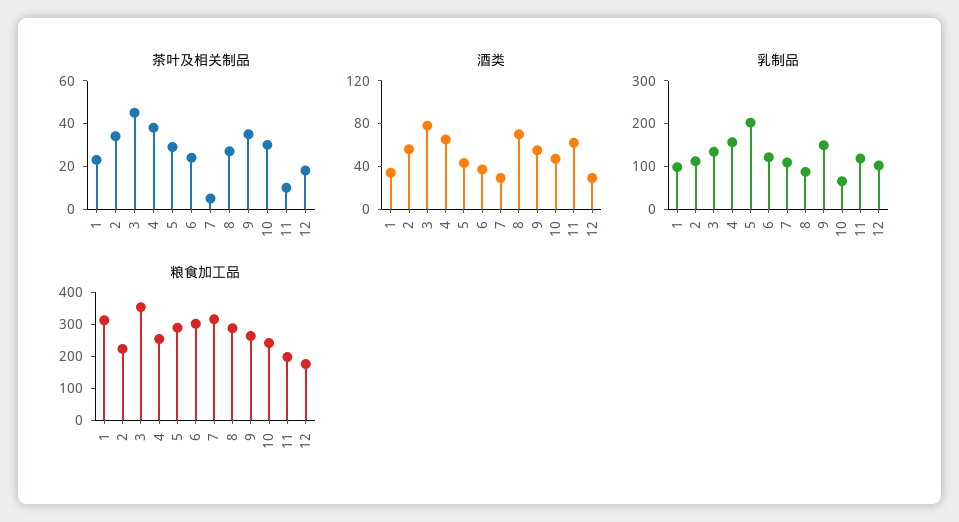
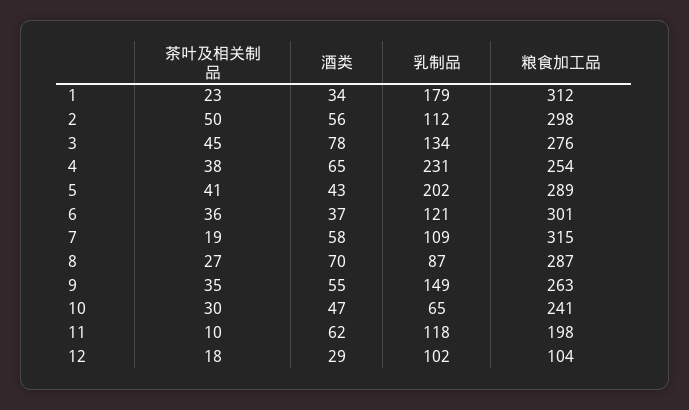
茶叶及相关制品, 2: 35 -> 50
茶叶及相关制品, 5: 30 -> 41
茶叶及相关制品, 6: 25 -> 36
茶叶及相关制品, 7: 5 -> 19
酒类, 7: 30 -> 58
乳制品, 1: 100 -> 179
乳制品, 4: 160 -> 231
粮食加工品, 2: 225 -> 298
粮食加工品, 3: 350 -> 276
粮食加工品, 12: 175 -> 104

